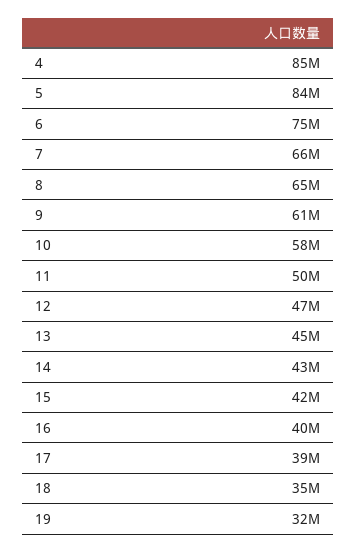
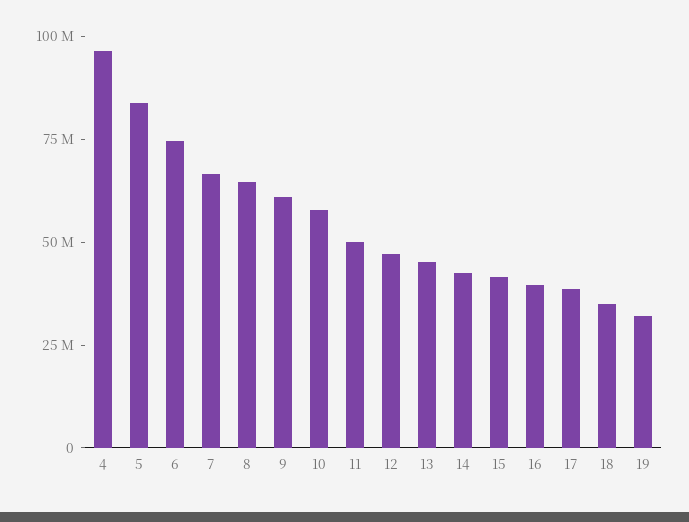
4: 85000000 -> 95000000

